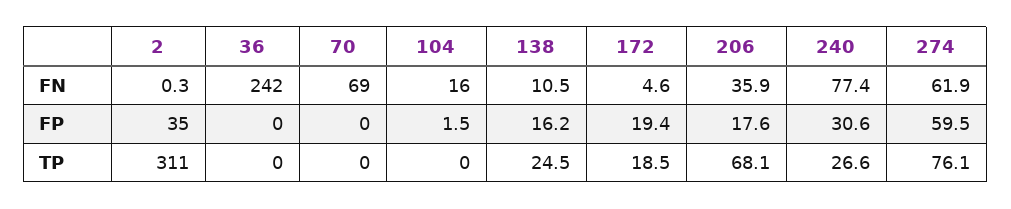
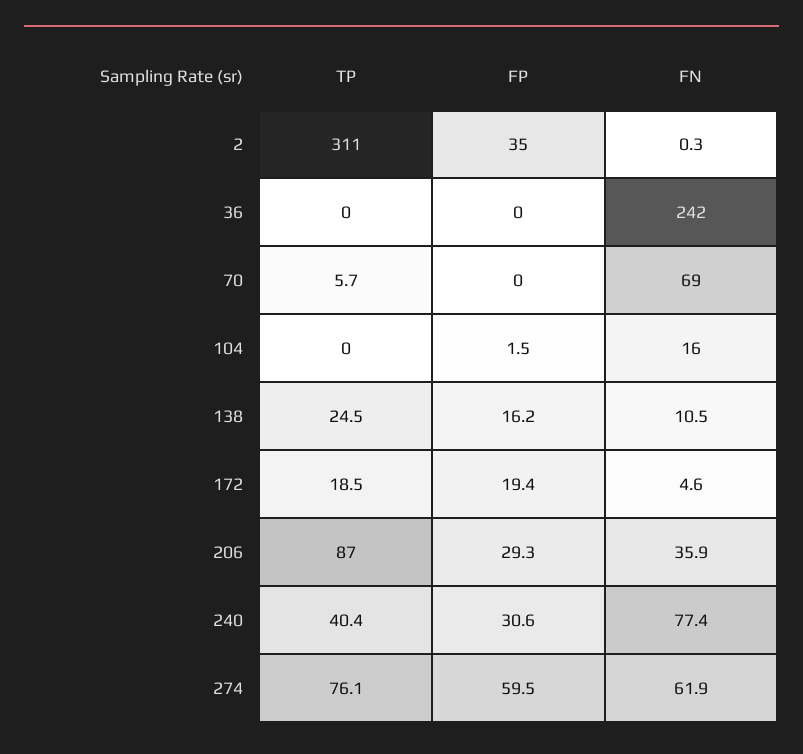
206, FP: 17.6 -> 29.3
70, TP: 0 -> 5.7
206, TP: 68.1 -> 87
240, TP: 26.6 -> 40.4

